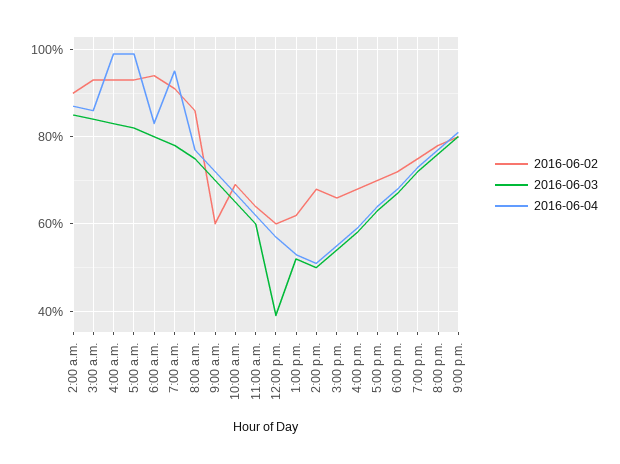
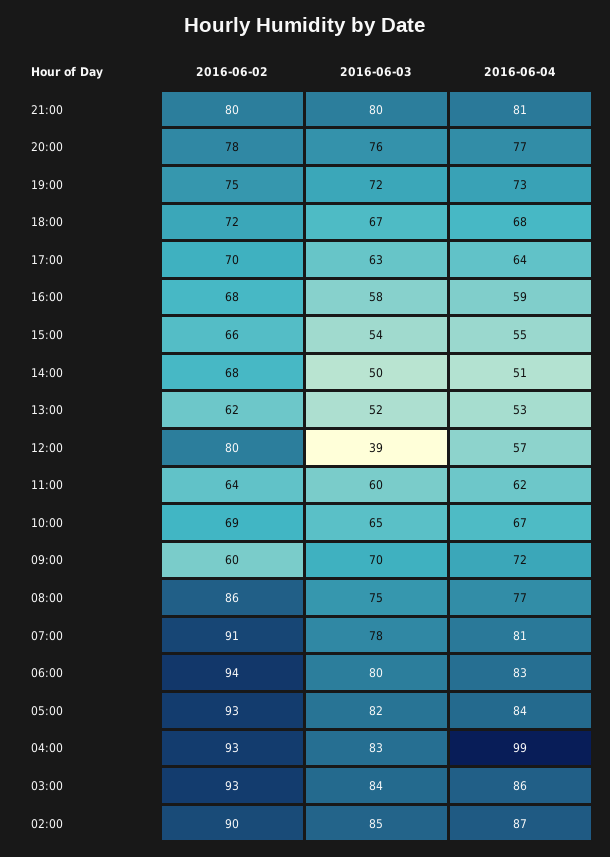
2016-06-04, 5:00 a.m.: 100 -> 84
2016-06-04, 7:00 a.m.: 95 -> 81
2016-06-02, 12:00 p.m.: 60 -> 80

